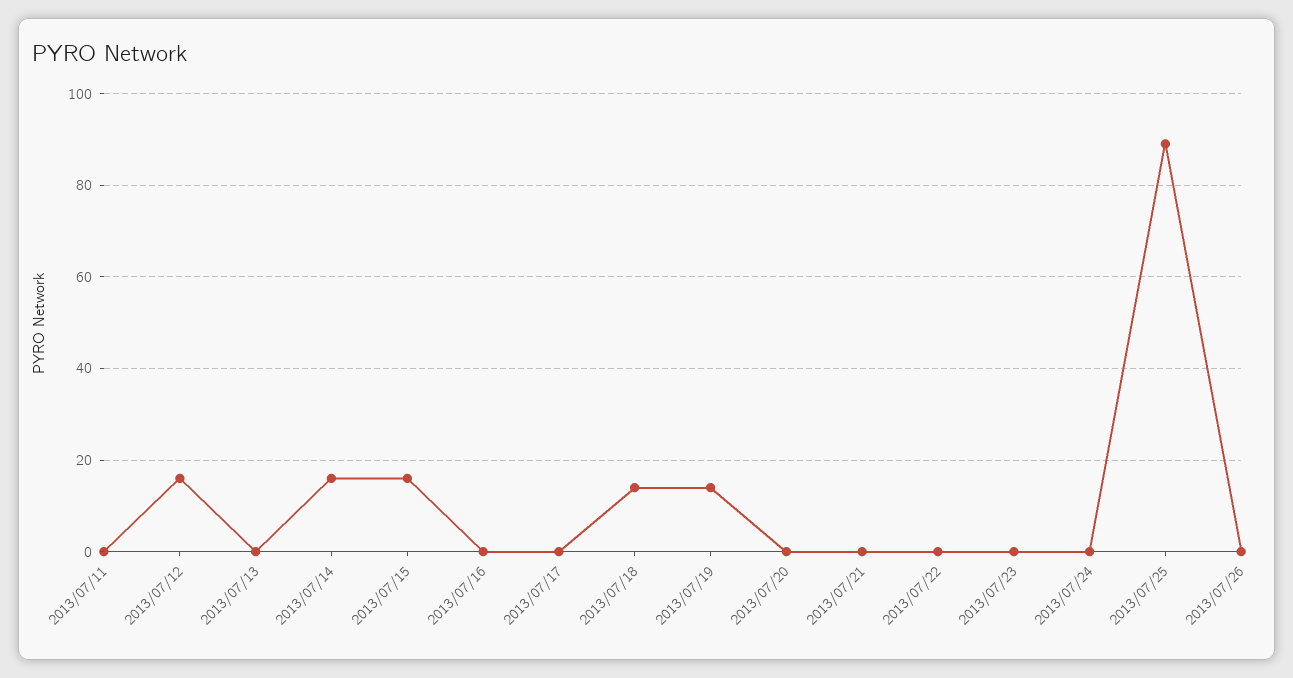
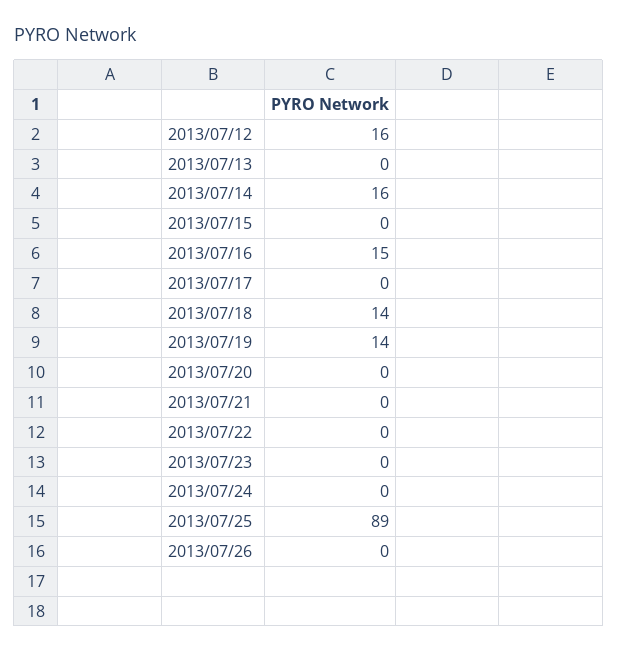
2013/07/11: 0 -> none
2013/07/15: 15 -> 0
2013/07/16: 0 -> 15

